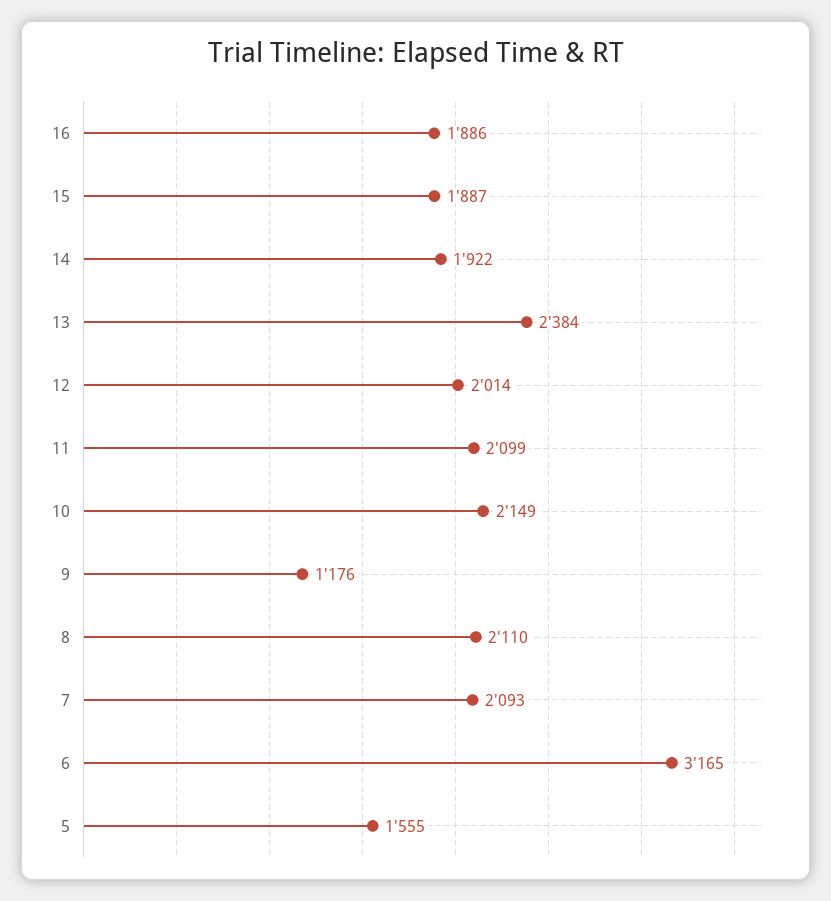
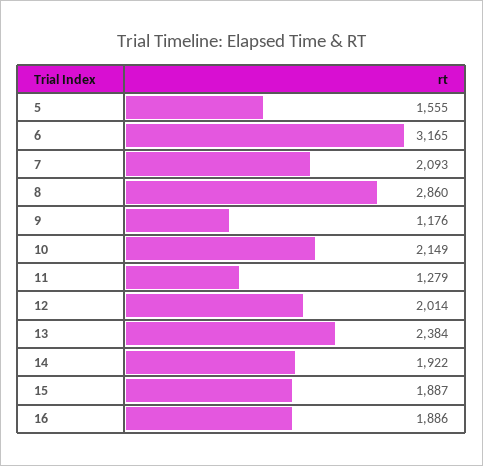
11: 2099 -> 1279
8: 2110 -> 2860

